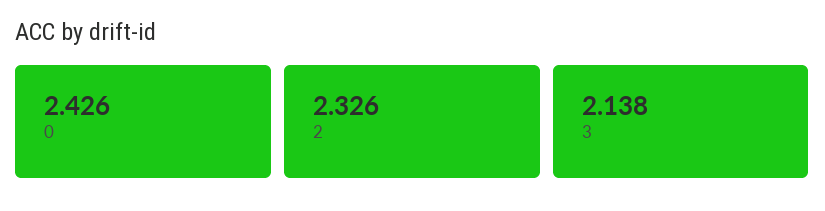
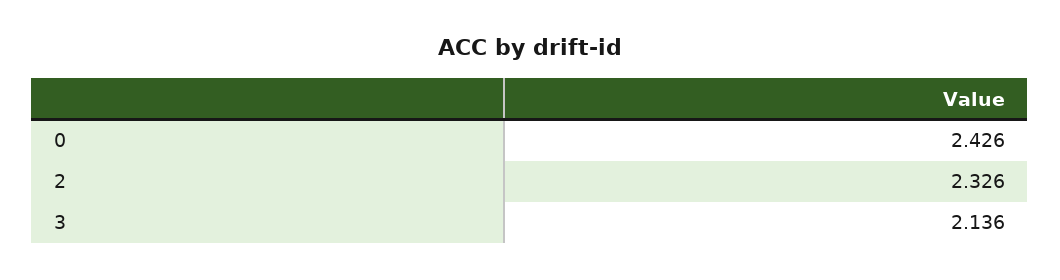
3: 2.138 -> 2.136

